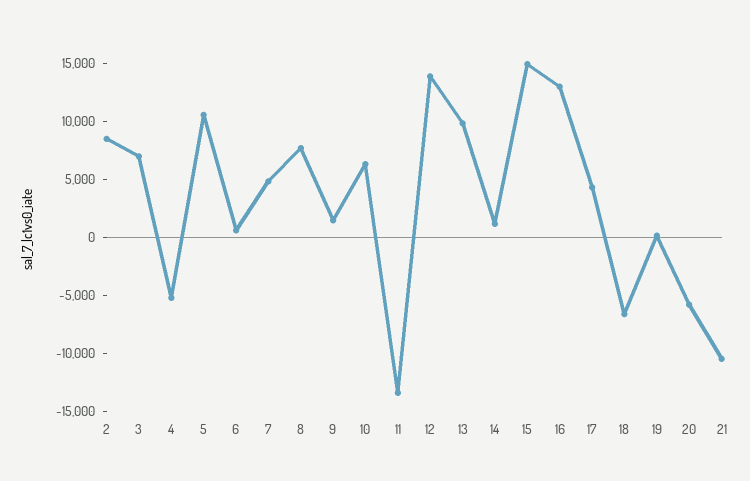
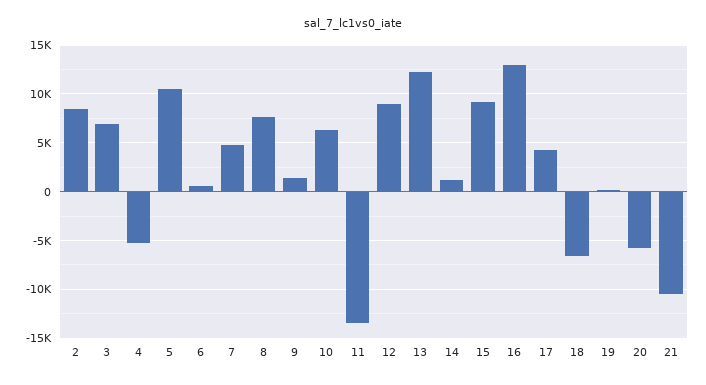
12: 14000 -> 9000
13: 10000 -> 12000
15: 15000 -> 9000

